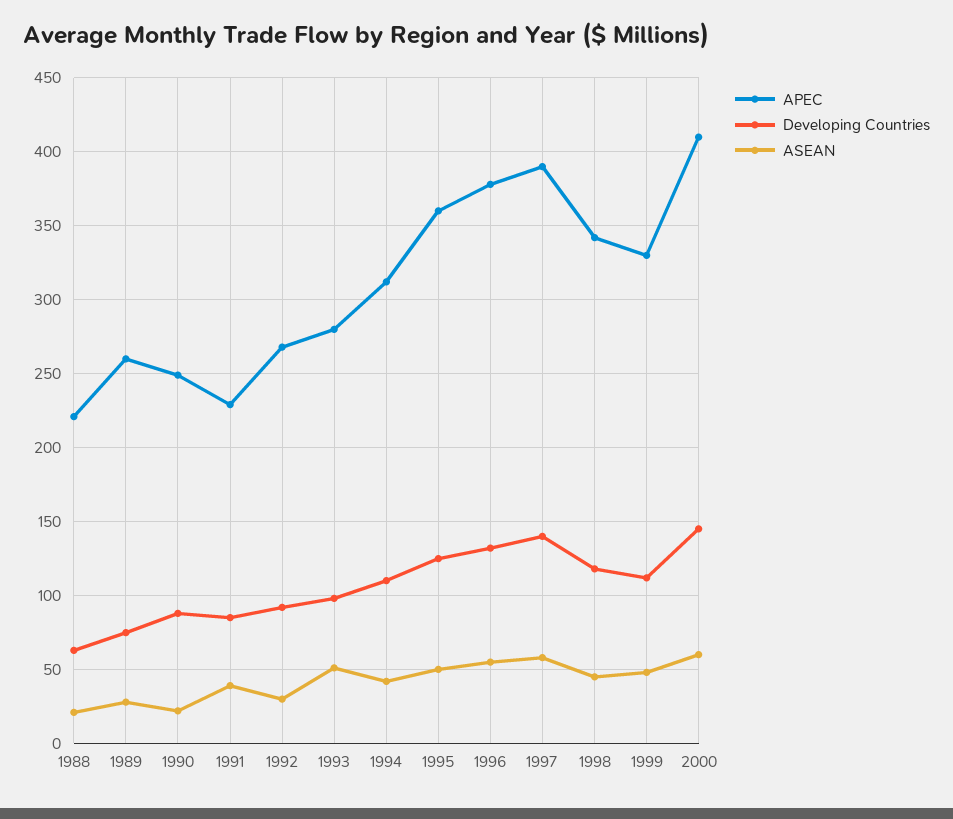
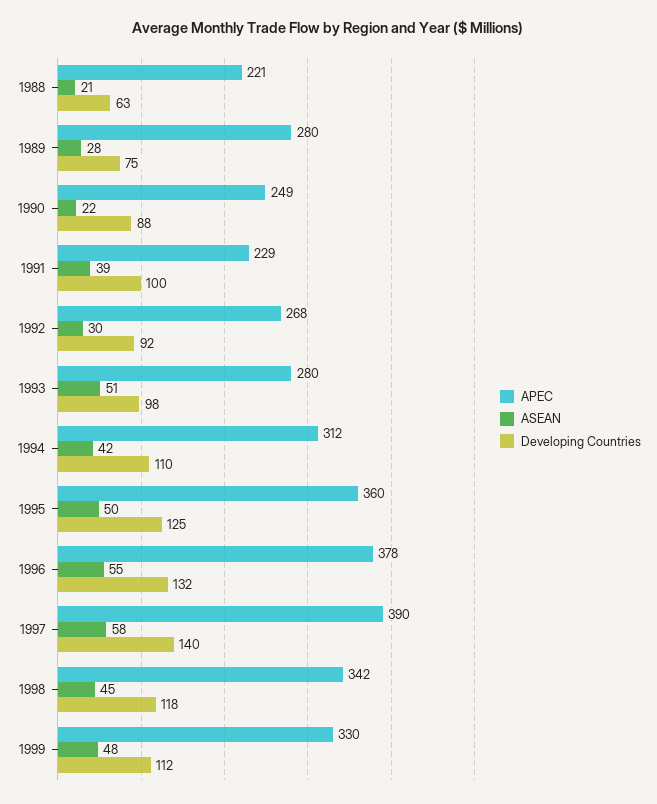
APEC, 1989: 260 -> 280
Developing Countries, 1991: 85 -> 100
APEC, 2000: 410 -> none
Developing Countries, 2000: 145 -> none
ASEAN, 2000: 60 -> none

